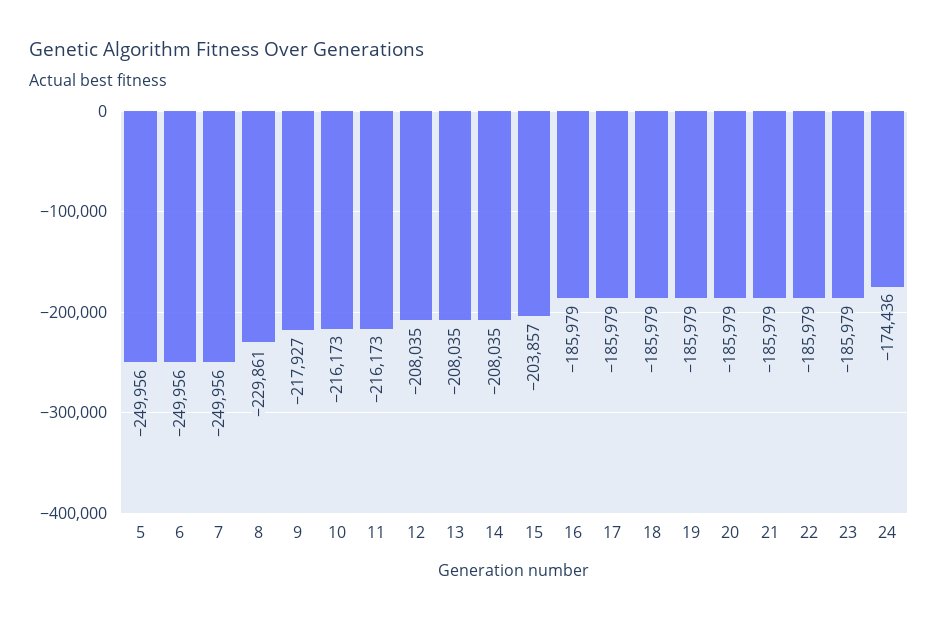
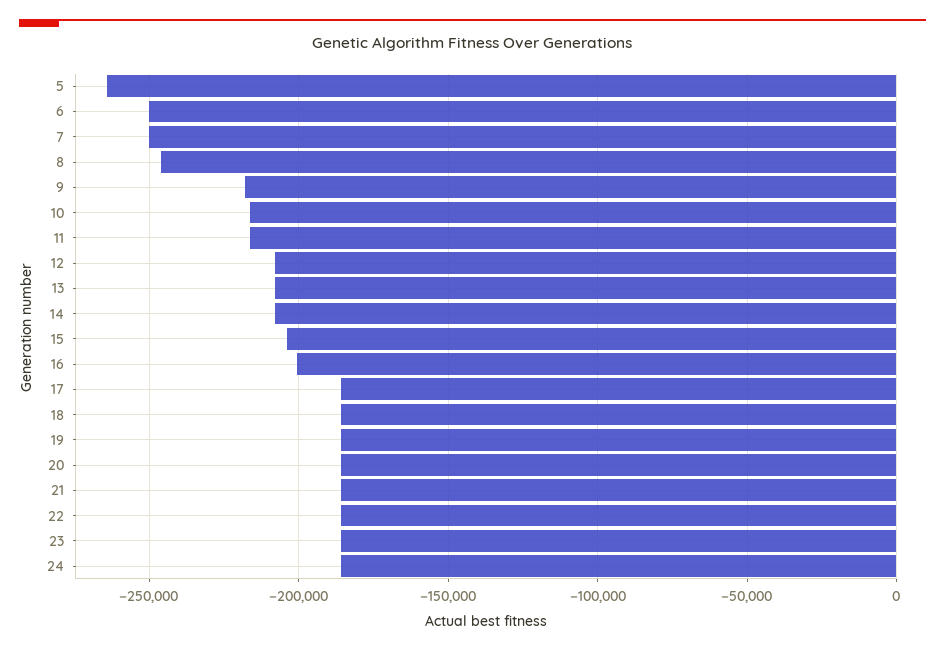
5: -249956 -> -265000
8: -229861 -> -245000
16: -185979 -> -200000
24: -174436 -> -185000

